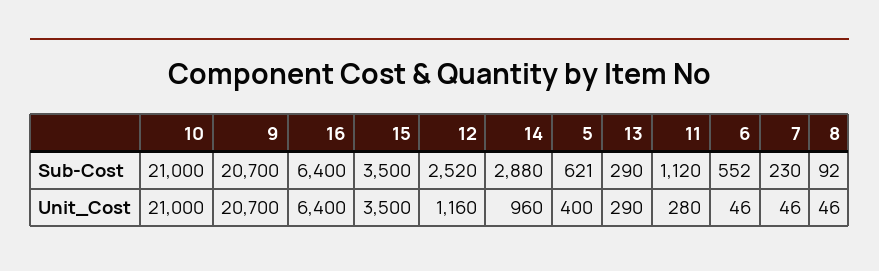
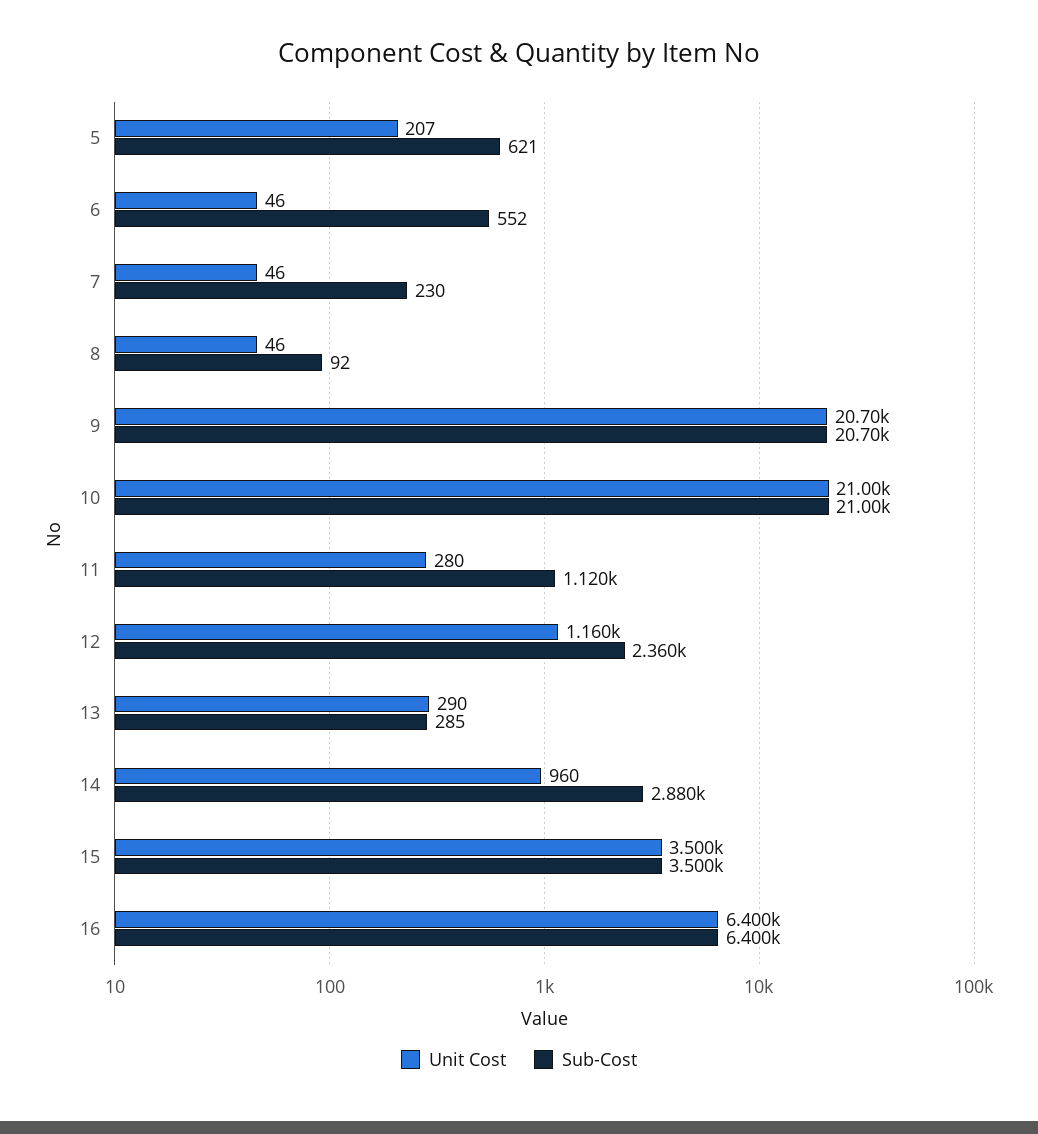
Sub-Cost, 12: 2520 -> 2360
Sub-Cost, 13: 290 -> 285
Unit_Cost, 5: 400 -> 207

